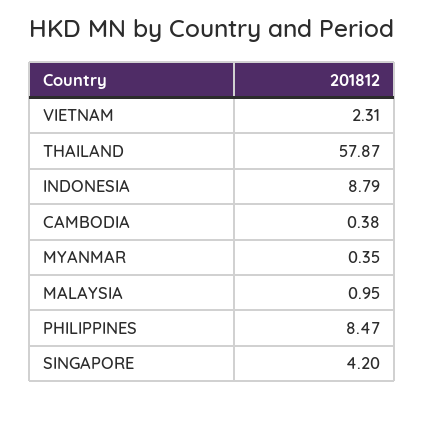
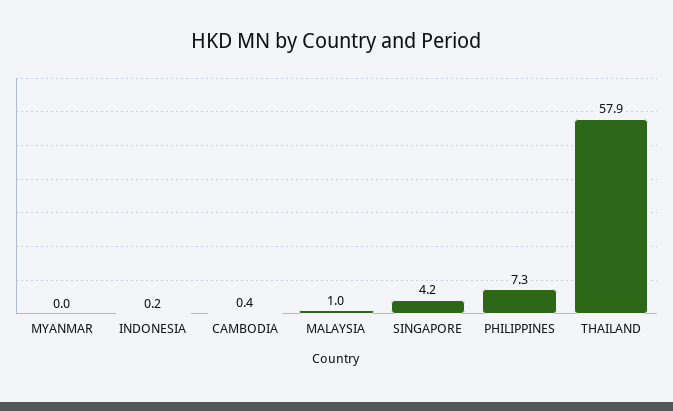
VIETNAM: 2.31 -> none
INDONESIA: 8.79 -> 0.2
MYANMAR: 0.35 -> 0
PHILIPPINES: 8.47 -> 7.3

